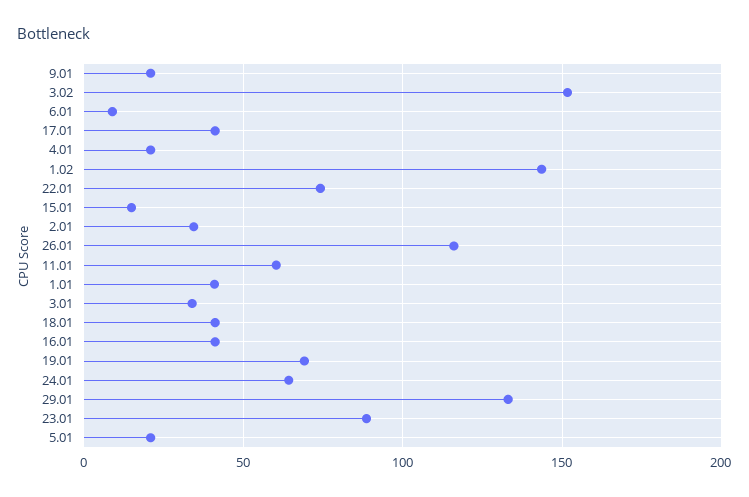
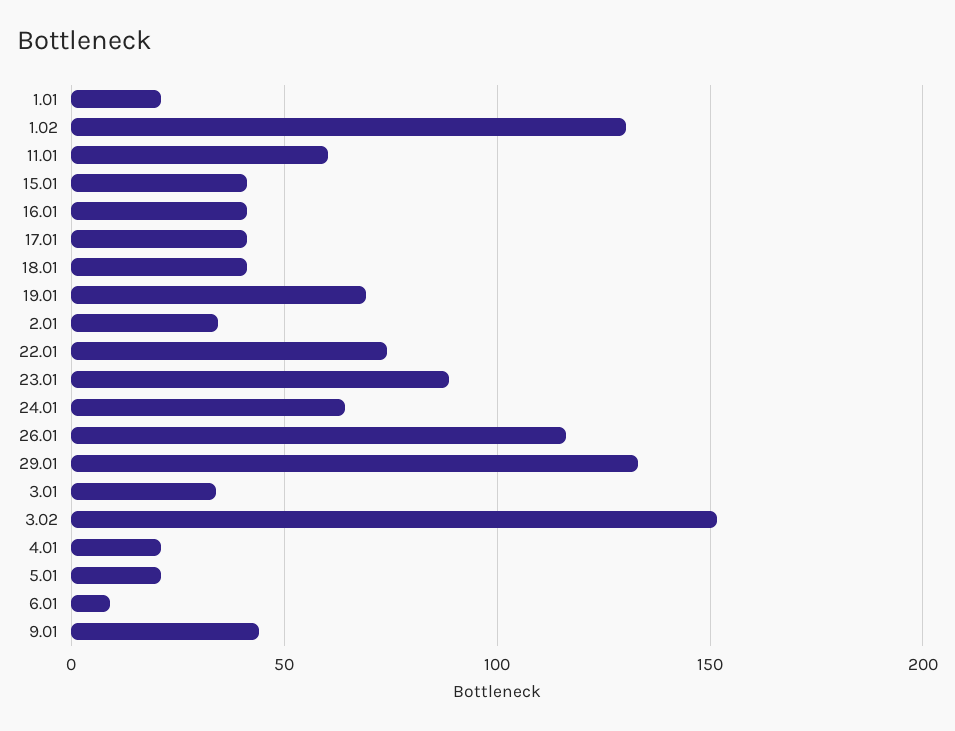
9.01: 20 -> 45
1.02: 145 -> 130
15.01: 15 -> 40
1.01: 40 -> 20

